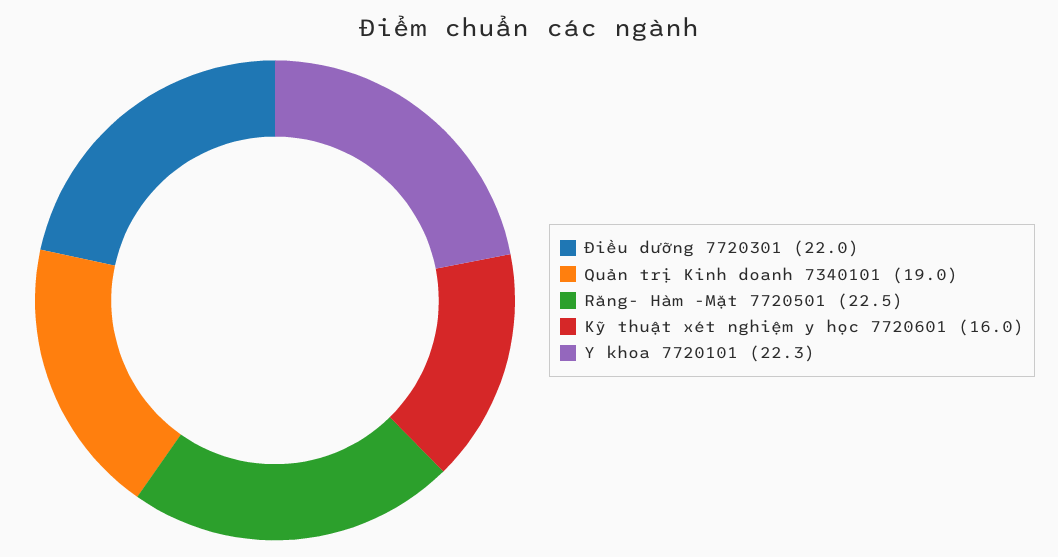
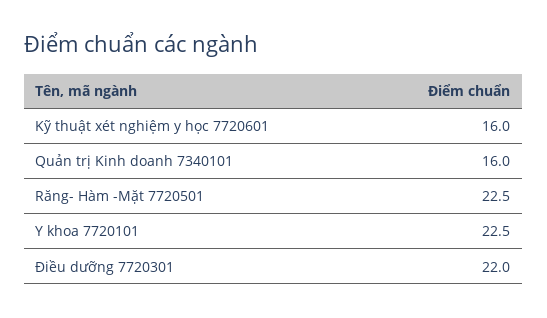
Quản trị Kinh doanh 7340101: 19 -> 16
Y khoa 7720101: 22.3 -> 22.5

